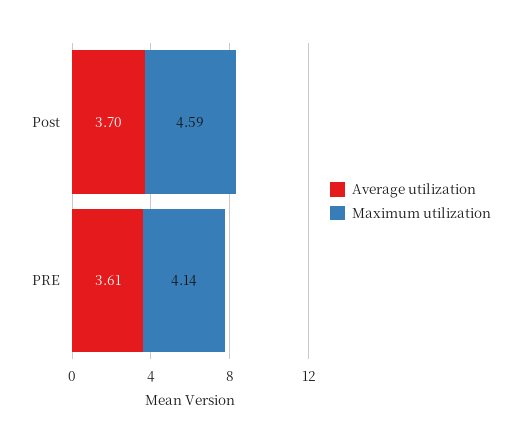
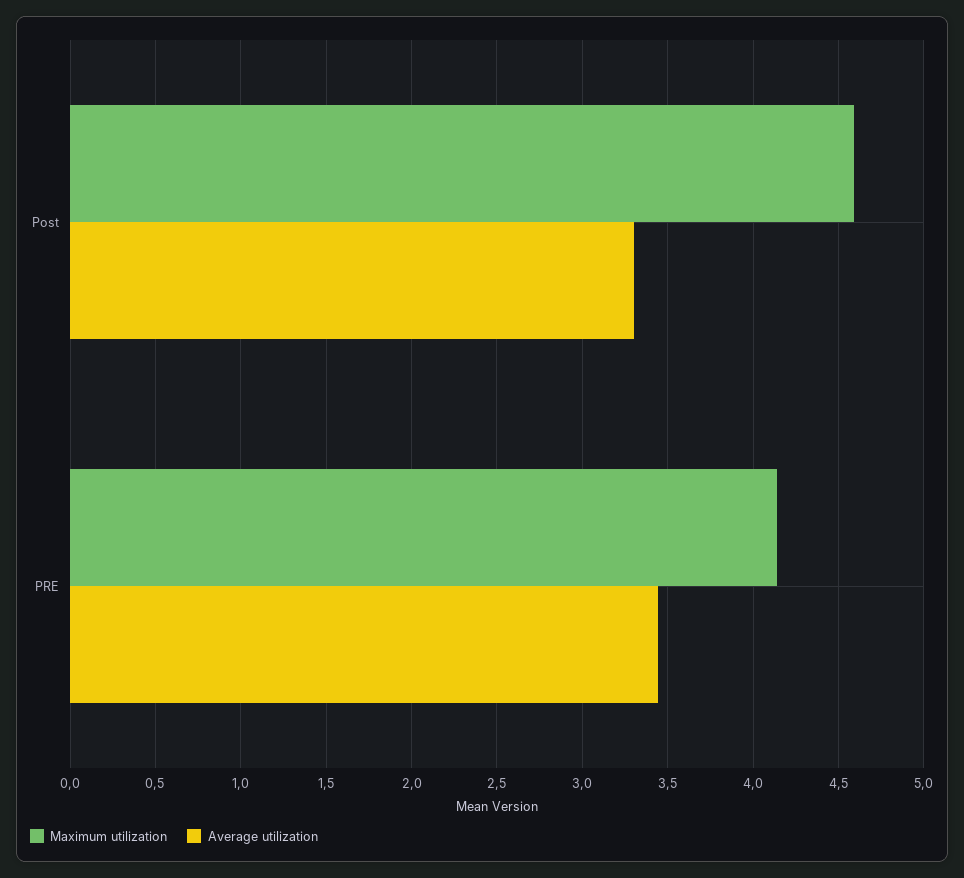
Average utilization, Post: 3.7 -> 3.3
Average utilization, PRE: 3.61 -> 3.45

